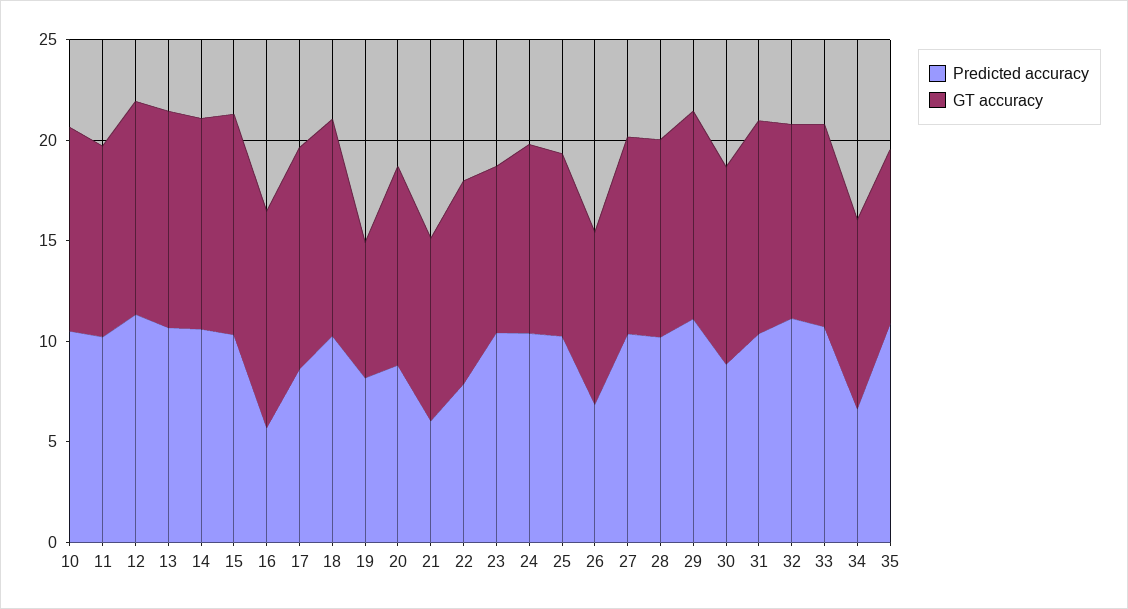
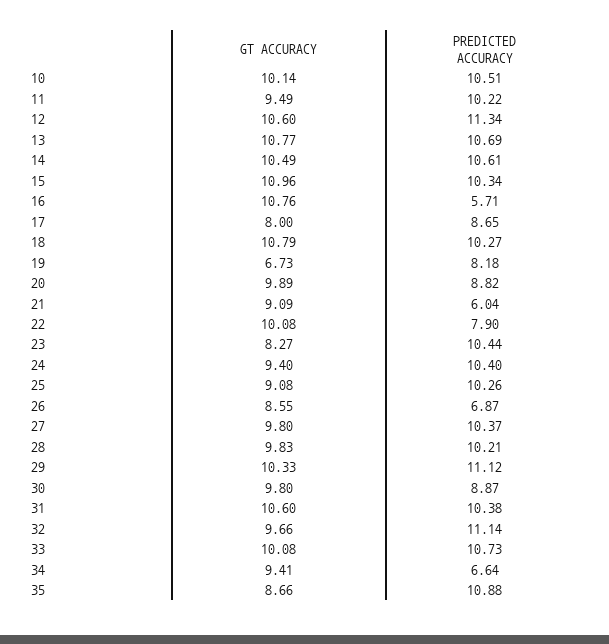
GT accuracy, 17: 11 -> 8

